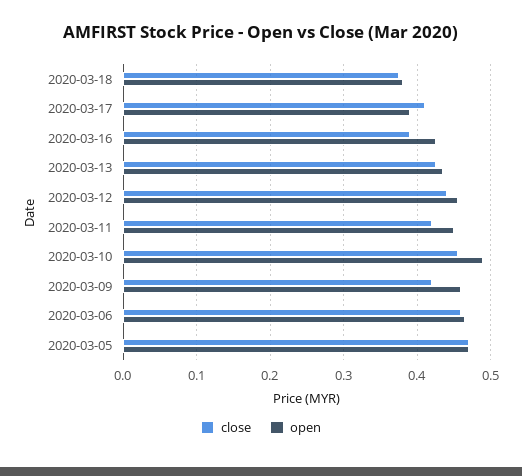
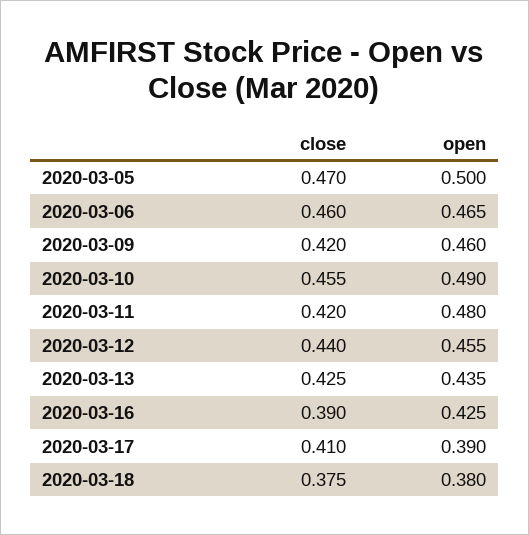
open, 2020-03-11: 0.45 -> 0.48
open, 2020-03-05: 0.47 -> 0.5

